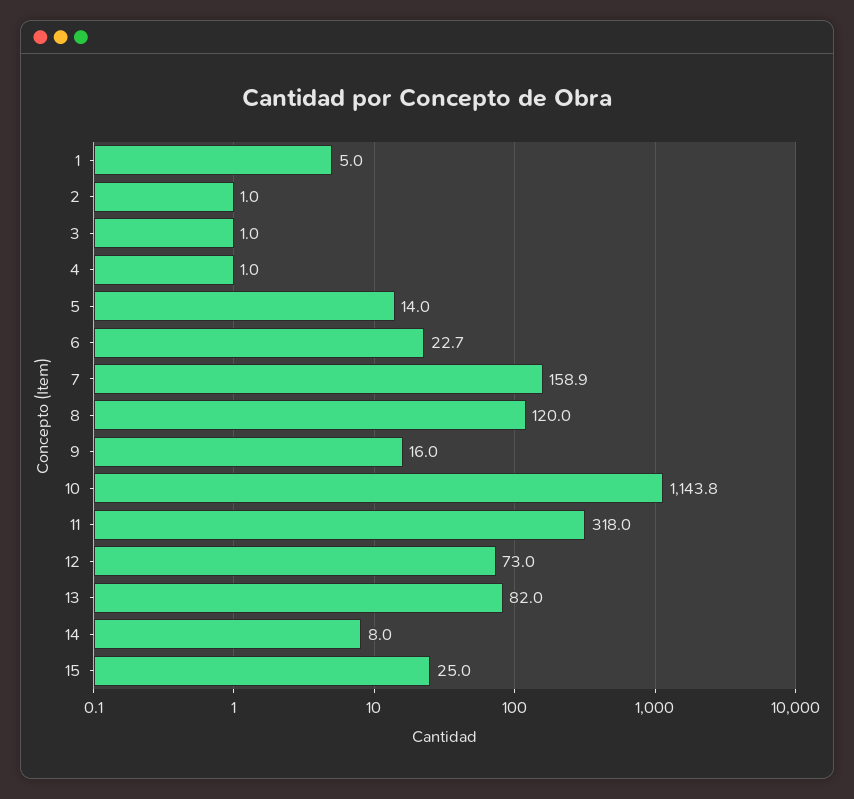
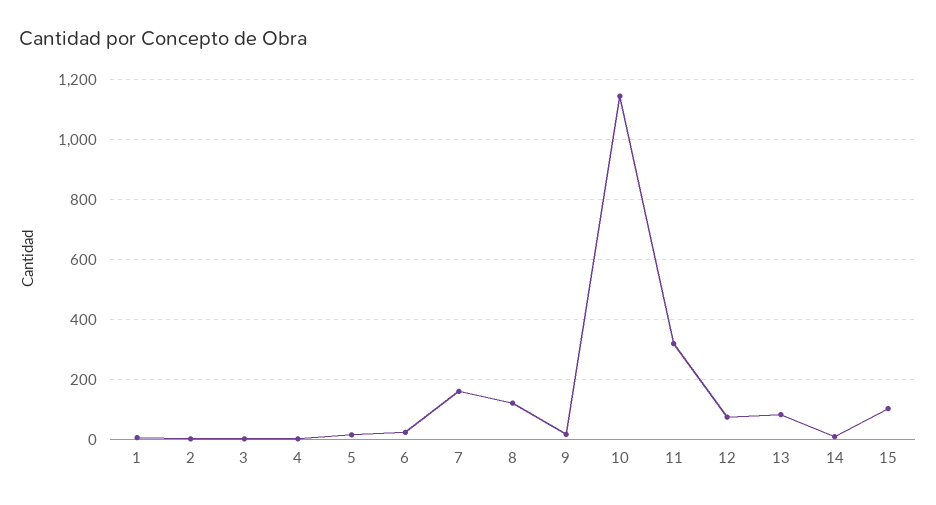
15: 25 -> 100

